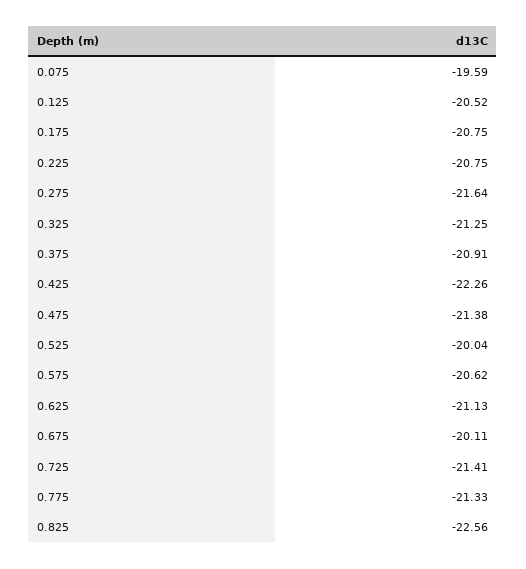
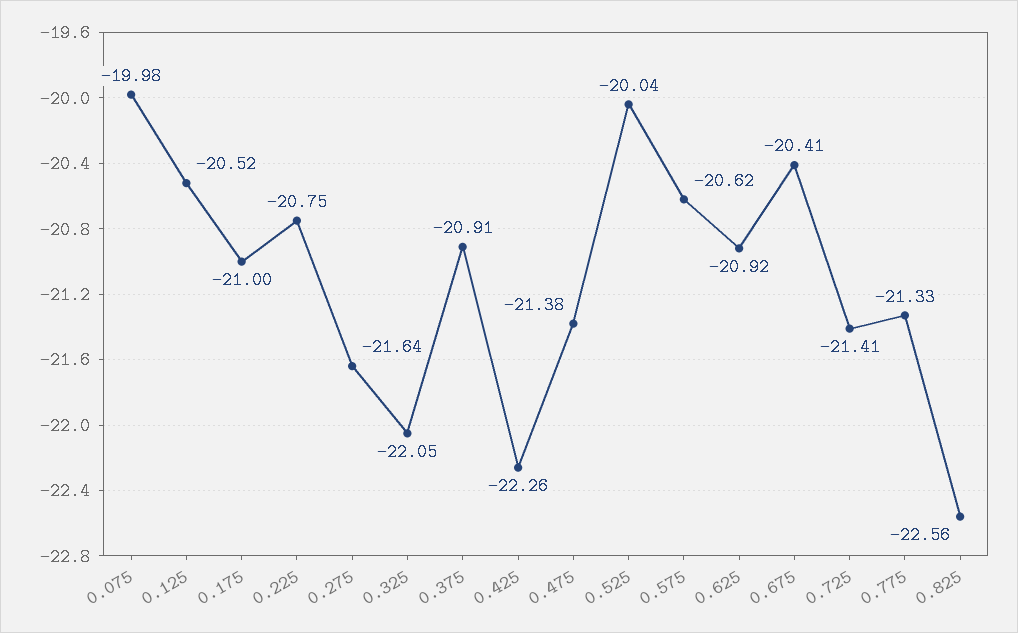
0.075: -19.59 -> -19.98
0.175: -20.75 -> -21
0.325: -21.25 -> -22.05
0.625: -21.13 -> -20.92
0.675: -20.11 -> -20.41

